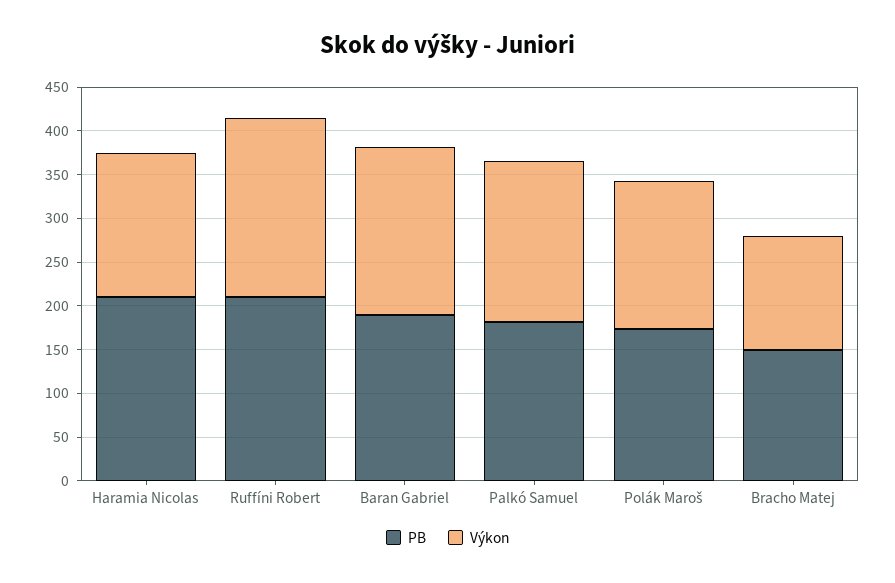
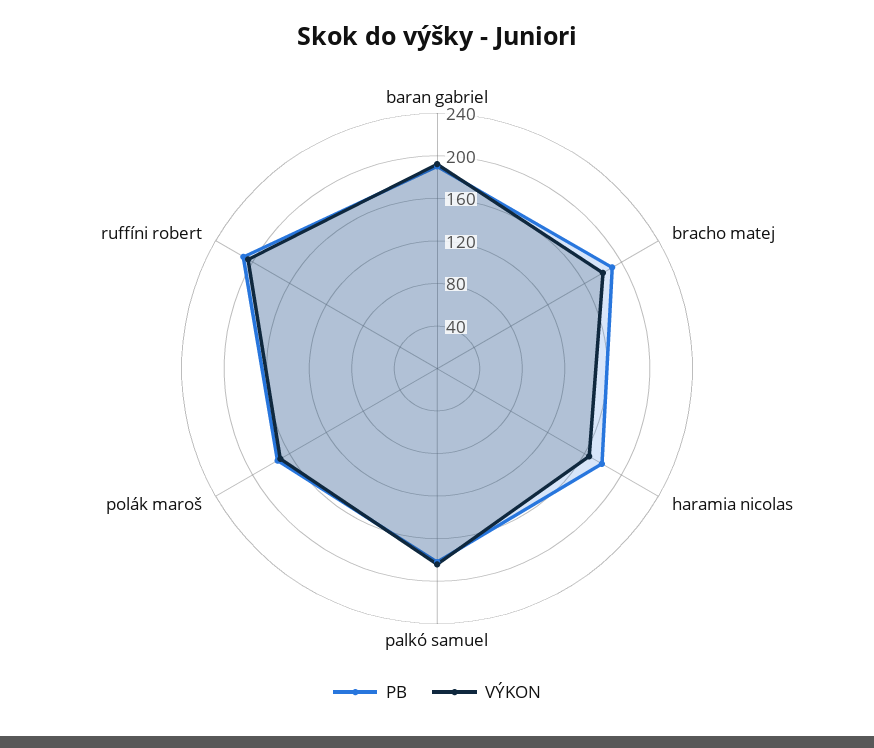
PB, Haramia Nicolas: 210 -> 180
PB, Bracho Matej: 150 -> 190
Výkon, Bracho Matej: 130 -> 180

